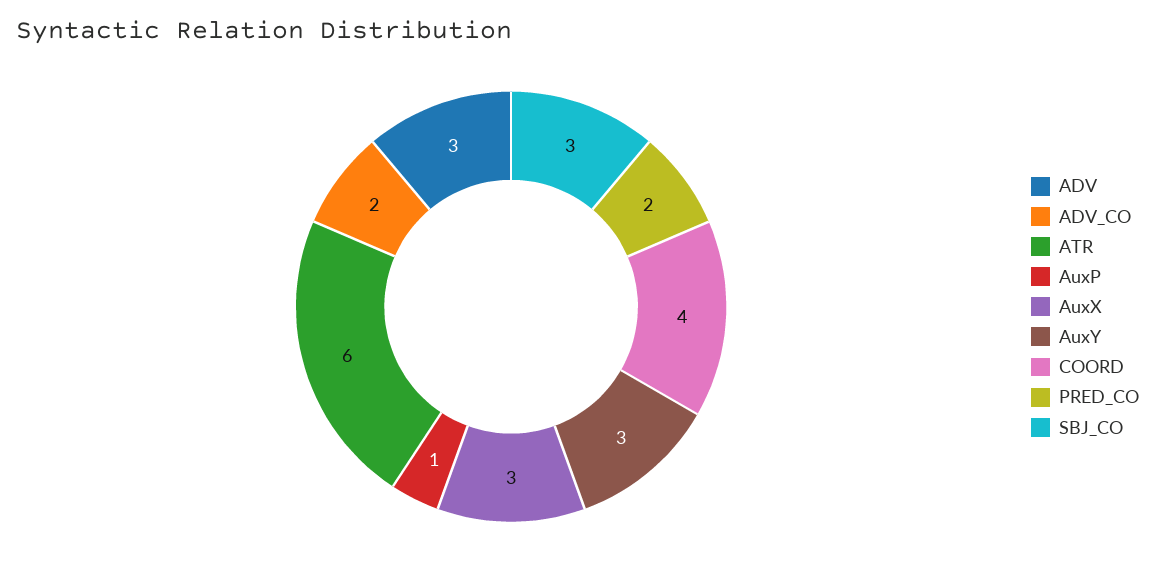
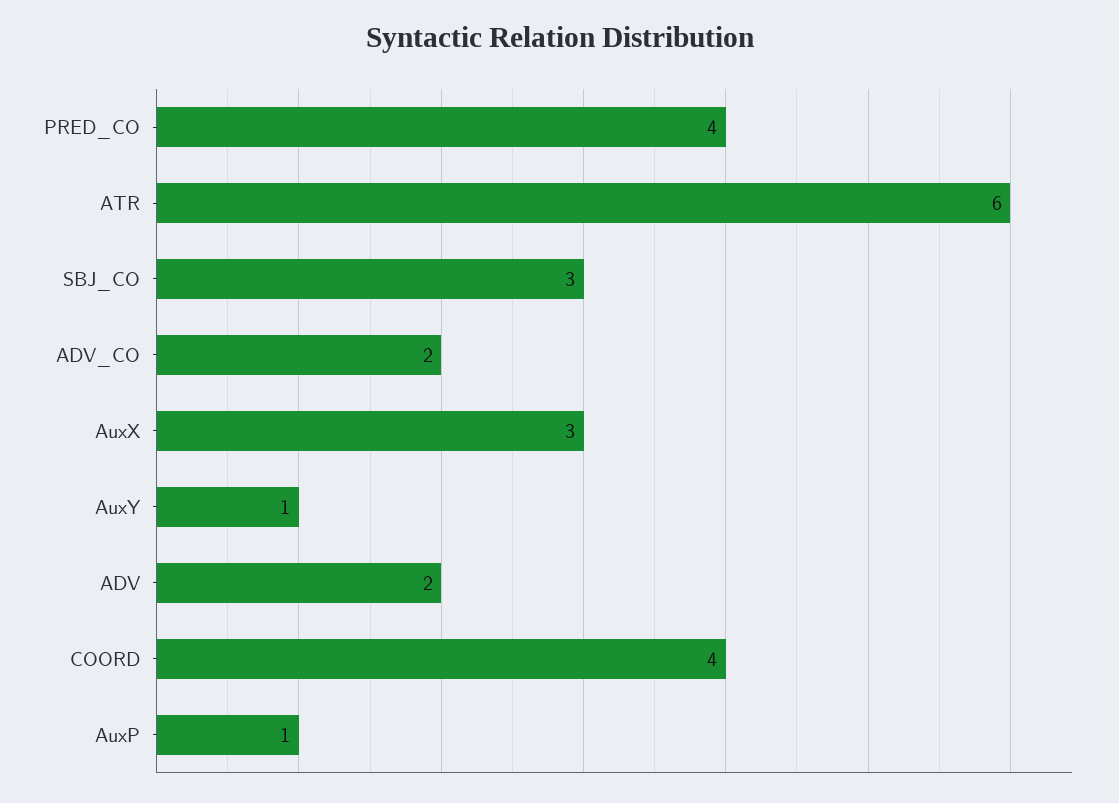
ADV: 3 -> 2
AuxY: 3 -> 1
PRED_CO: 2 -> 4

